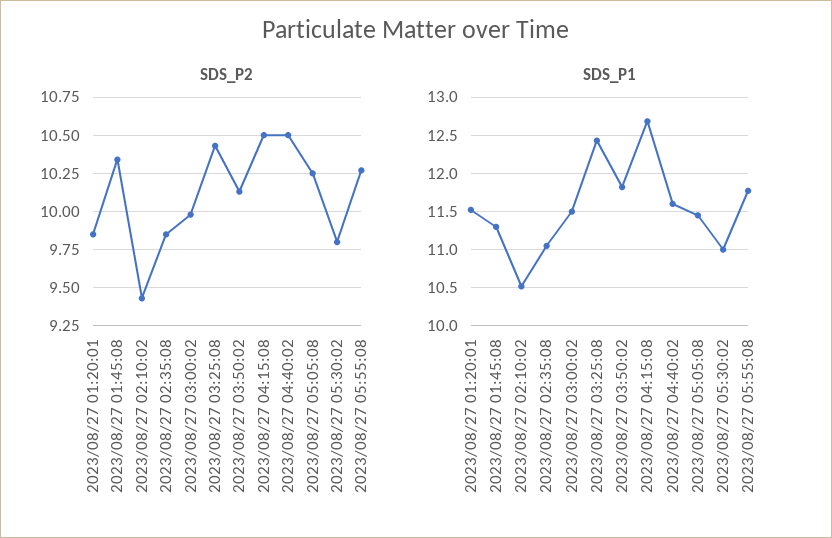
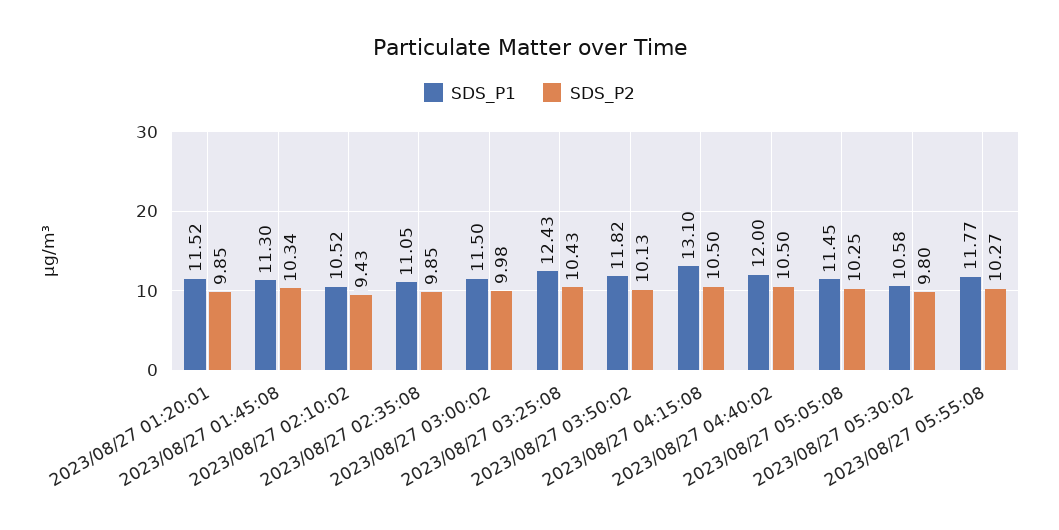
SDS_P1, 2023/08/27 04:15:08: 12.7 -> 13.1
SDS_P1, 2023/08/27 04:40:02: 11.6 -> 12
SDS_P1, 2023/08/27 05:30:02: 11 -> 10.58

